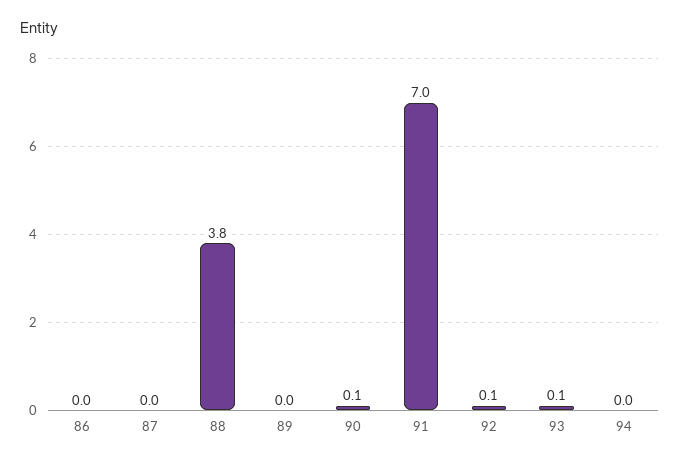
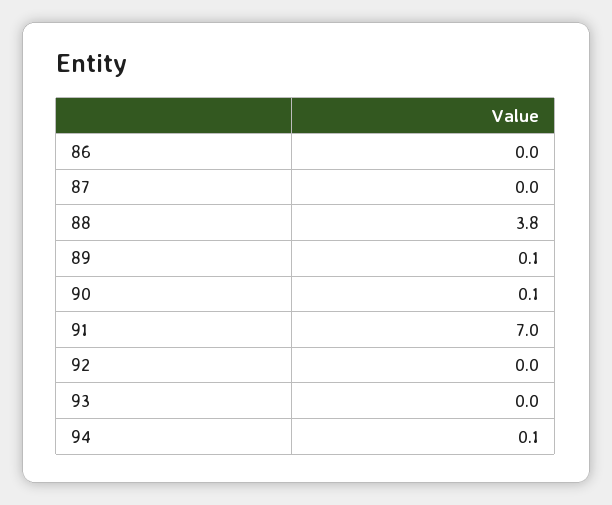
89: 0 -> 0.1
92: 0.1 -> 0
93: 0.1 -> 0
94: 0 -> 0.1

